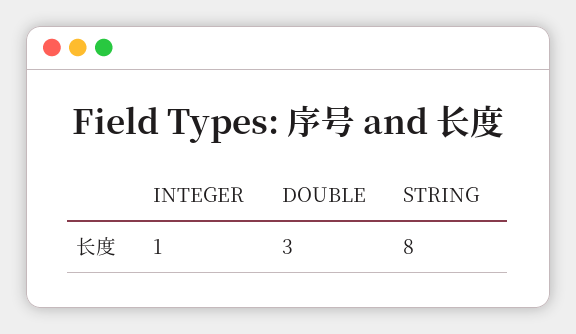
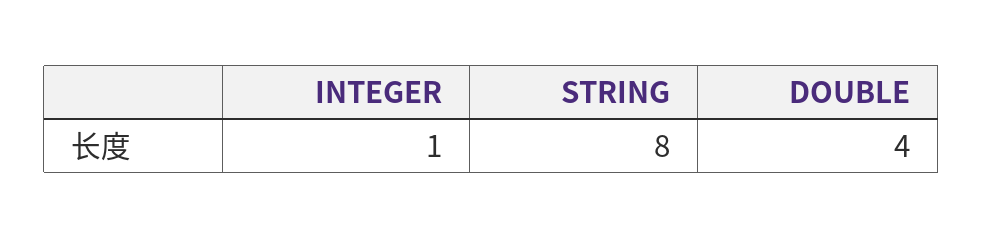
DOUBLE: 3 -> 4

